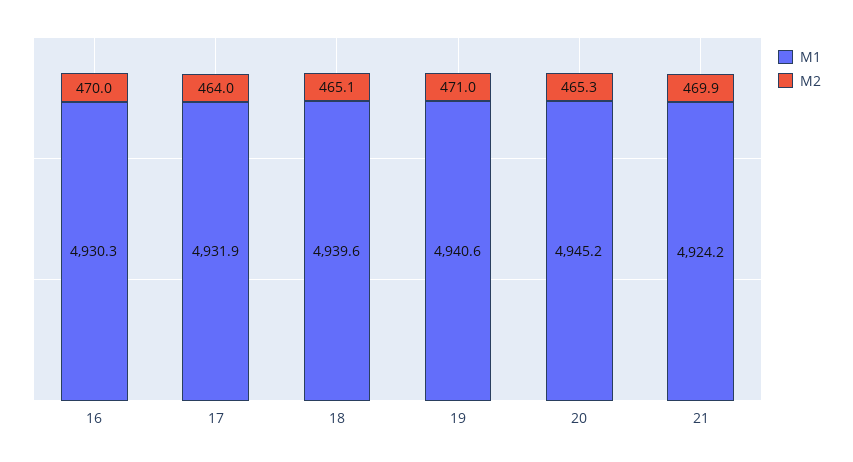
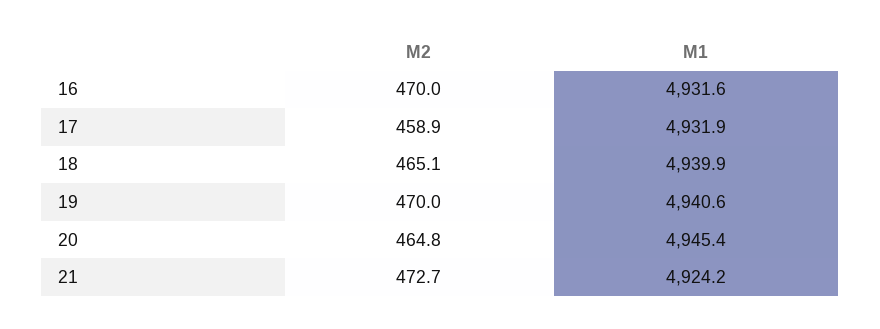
M1, 16: 4930.3 -> 4931.6
M2, 17: 464 -> 458.9
M1, 18: 4939.6 -> 4939.9
M2, 19: 471 -> 470
M1, 20: 4945.2 -> 4945.4
M2, 20: 465.3 -> 464.8
M2, 21: 469.9 -> 472.7

